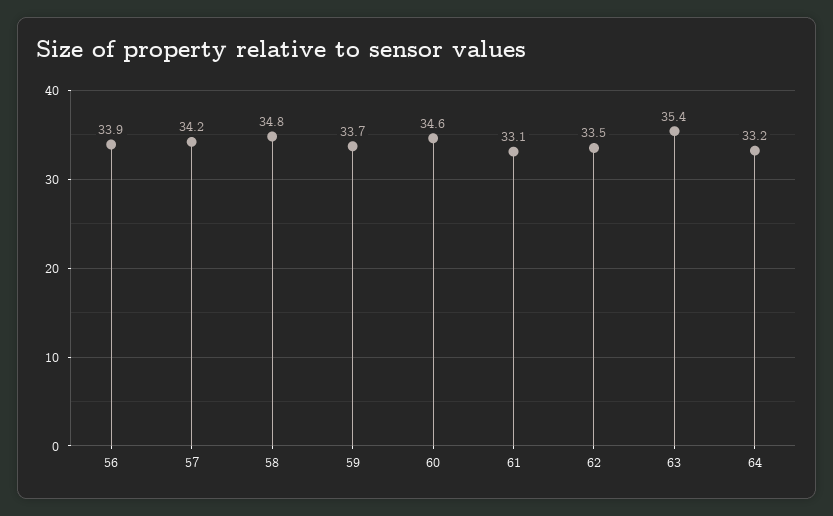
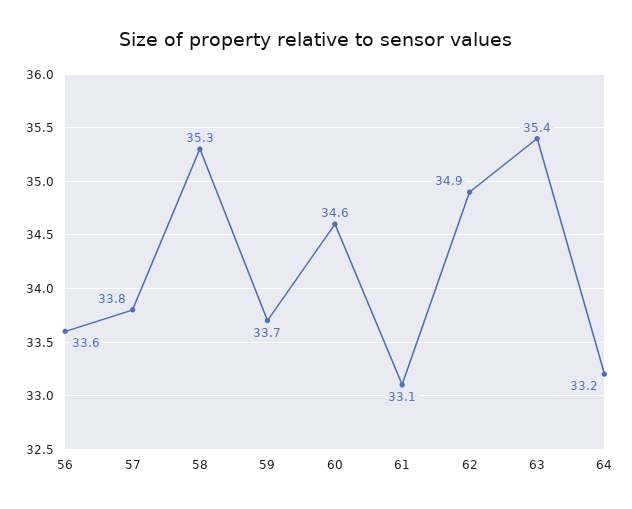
56: 33.9 -> 33.6
57: 34.2 -> 33.8
58: 34.8 -> 35.3
62: 33.5 -> 34.9

